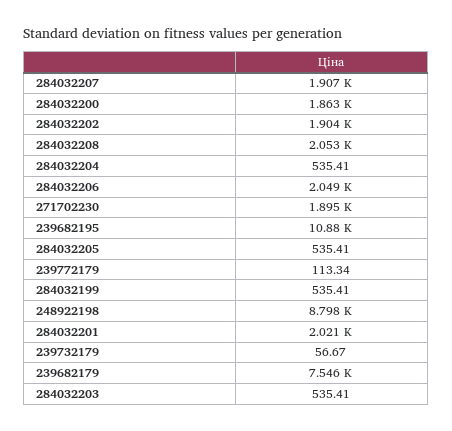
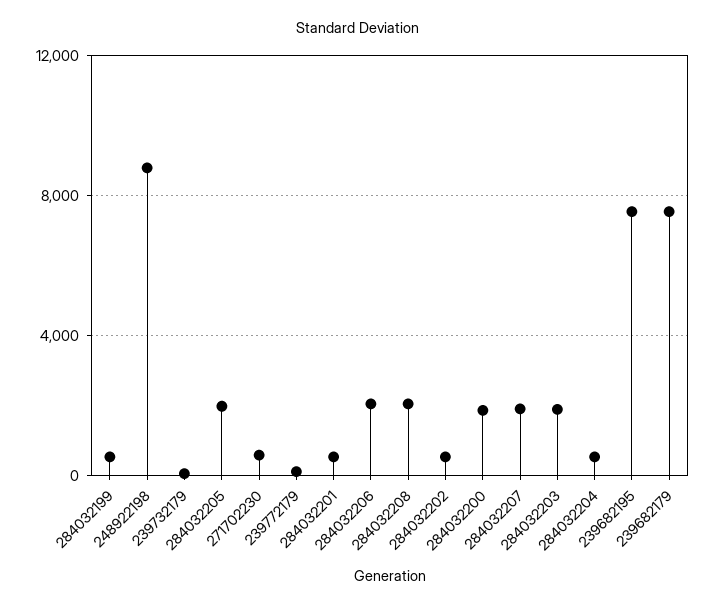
284032202: 1904 -> 500
271702230: 1895 -> 500
239682195: 10880 -> 7500
284032205: 535.41 -> 2000
284032201: 2021 -> 500
284032203: 535.41 -> 2000

